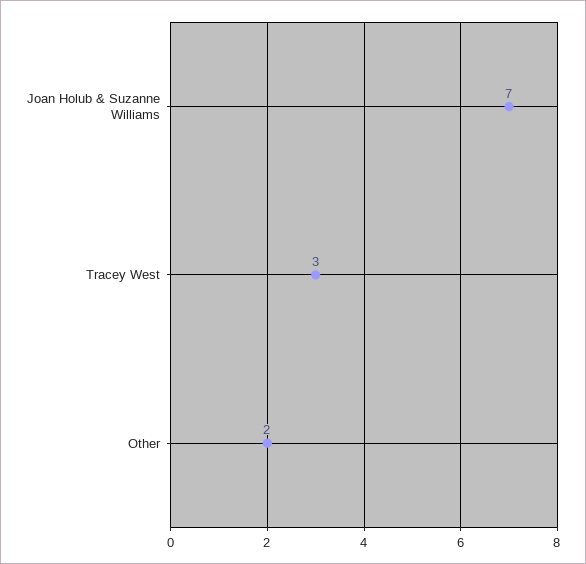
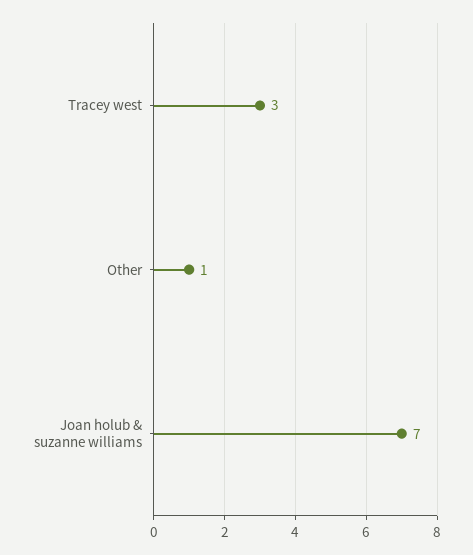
Other: 2 -> 1

